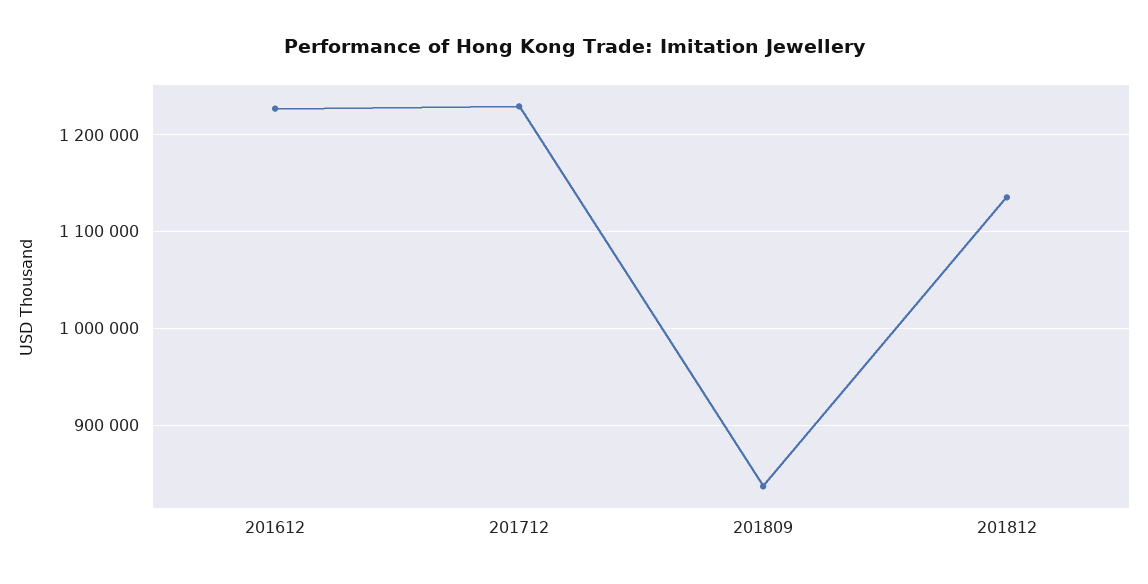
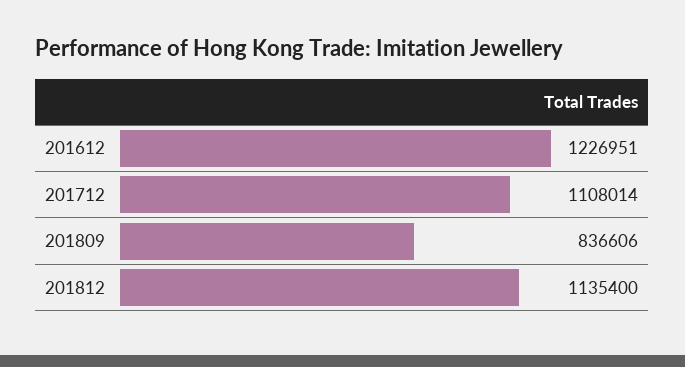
201712: 1230000 -> 1108014

